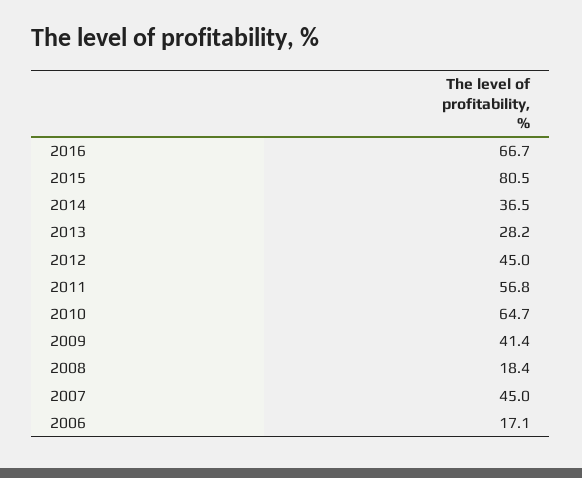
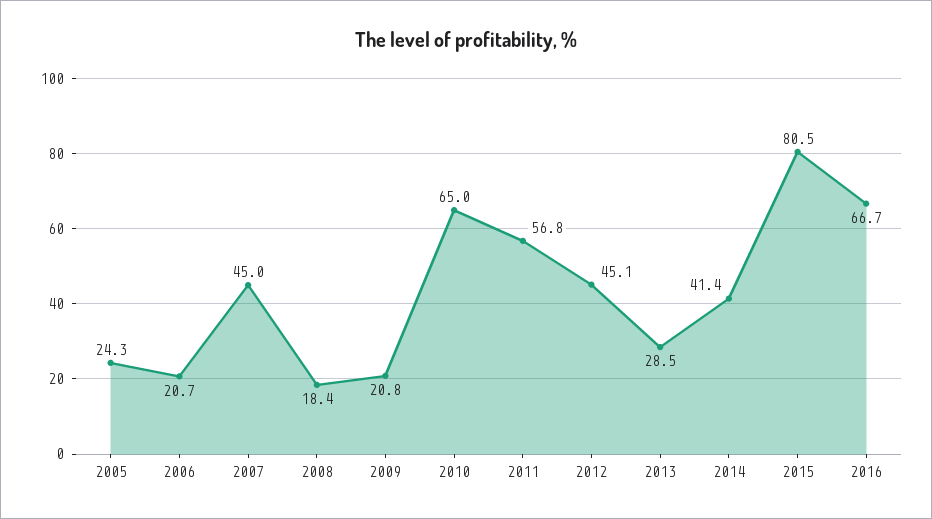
2014: 36.5 -> 41.4
2013: 28.2 -> 28.5
2012: 45 -> 45.1
2010: 64.7 -> 65
2009: 41.4 -> 20.8
2006: 17.1 -> 20.7
2005: none -> 24.3

